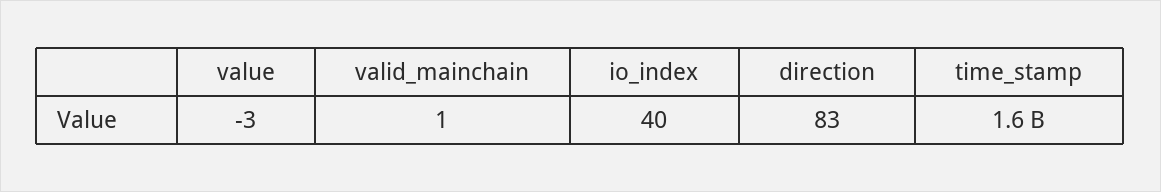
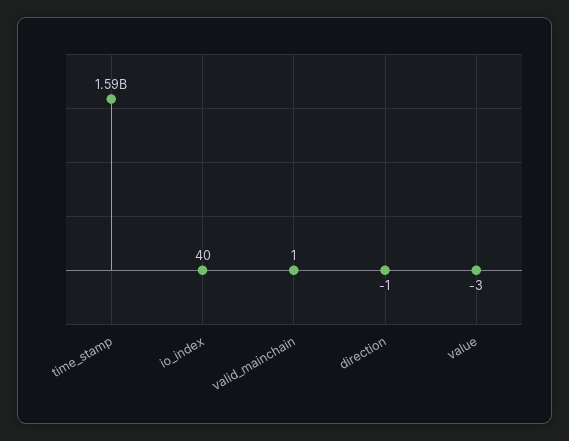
direction: 83 -> -1

